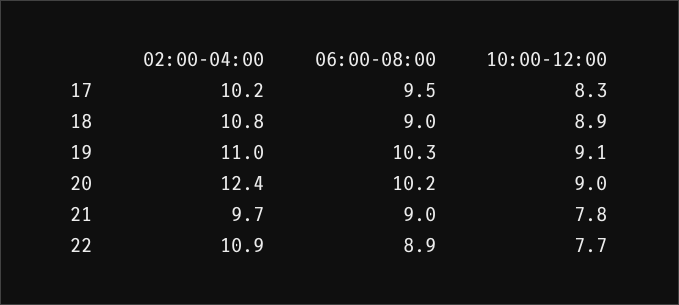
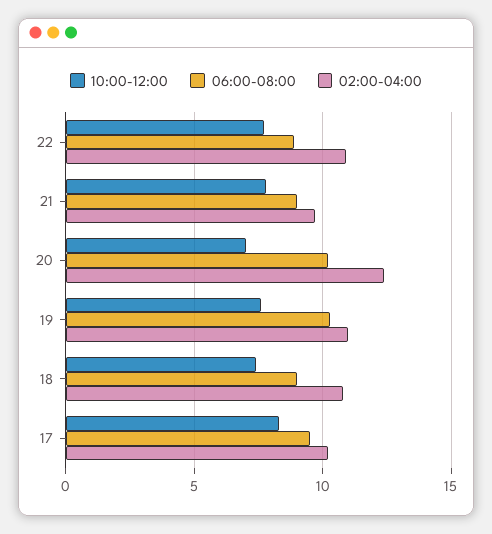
10:00-12:00, 18: 8.9 -> 7.5
10:00-12:00, 19: 9.1 -> 7.5
10:00-12:00, 20: 9 -> 7

